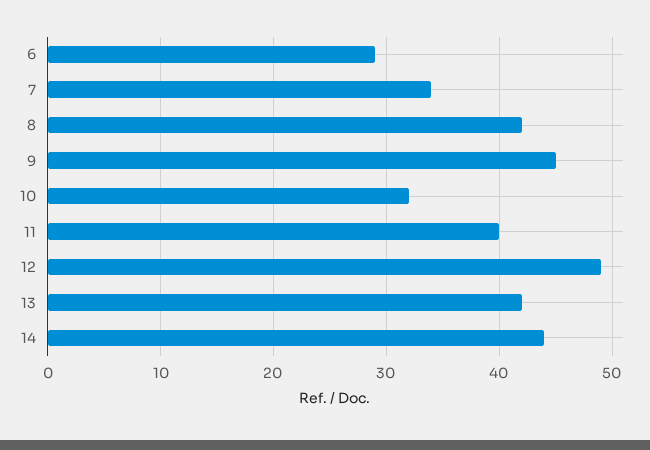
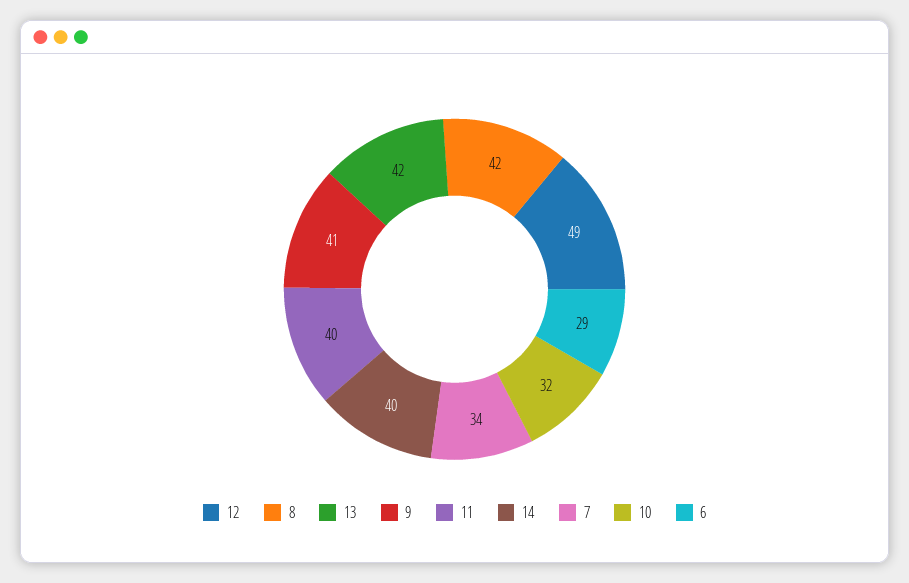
9: 45 -> 41
14: 44 -> 40

